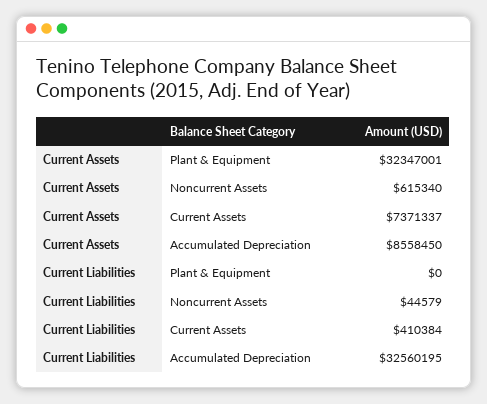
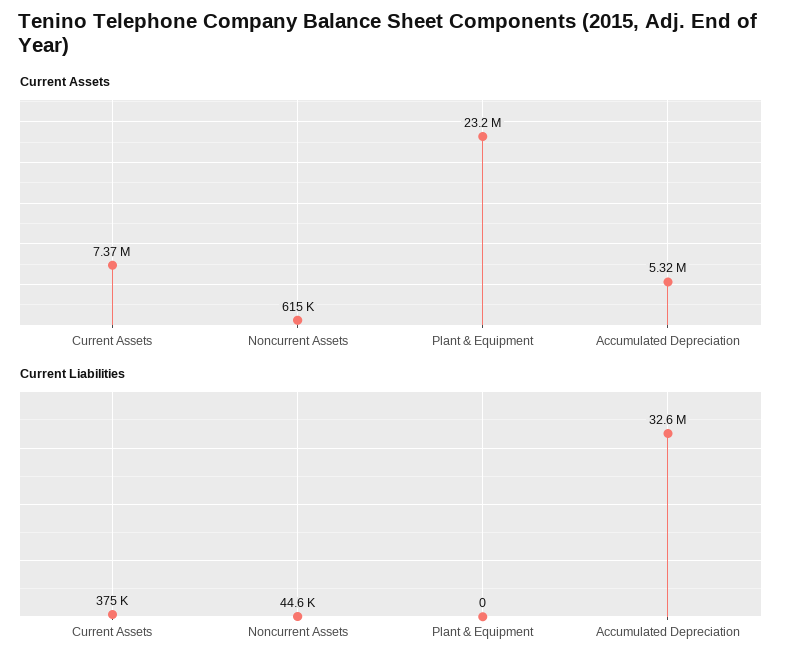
Current Assets, Plant & Equipment: 32347001 -> 23200000
Current Assets, Accumulated Depreciation: 8558450 -> 5320000
Current Liabilities, Current Assets: 410384 -> 375000

